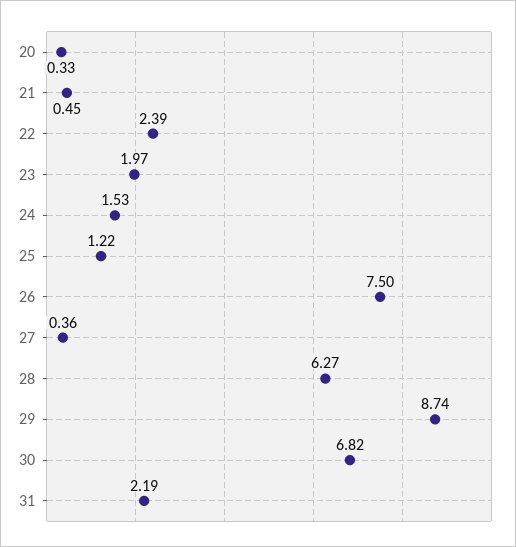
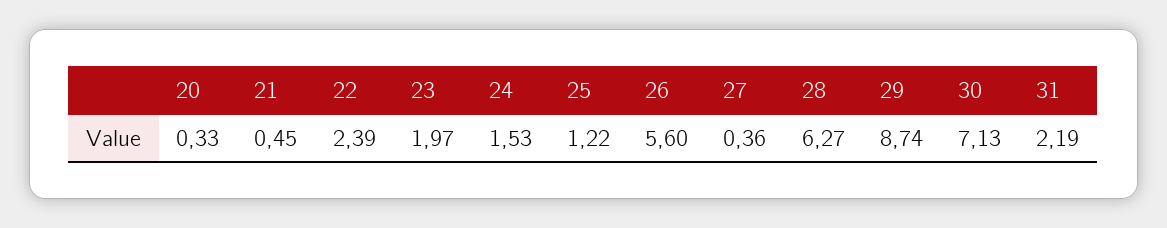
26: 7.5 -> 5.6
30: 6.82 -> 7.13

